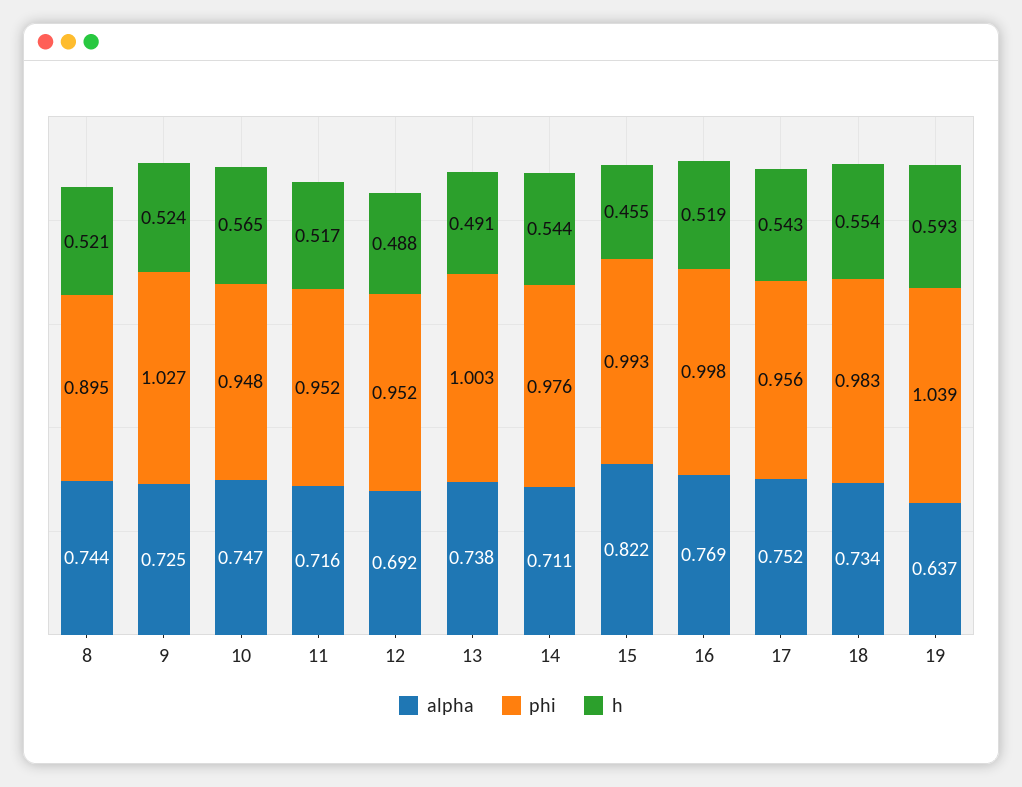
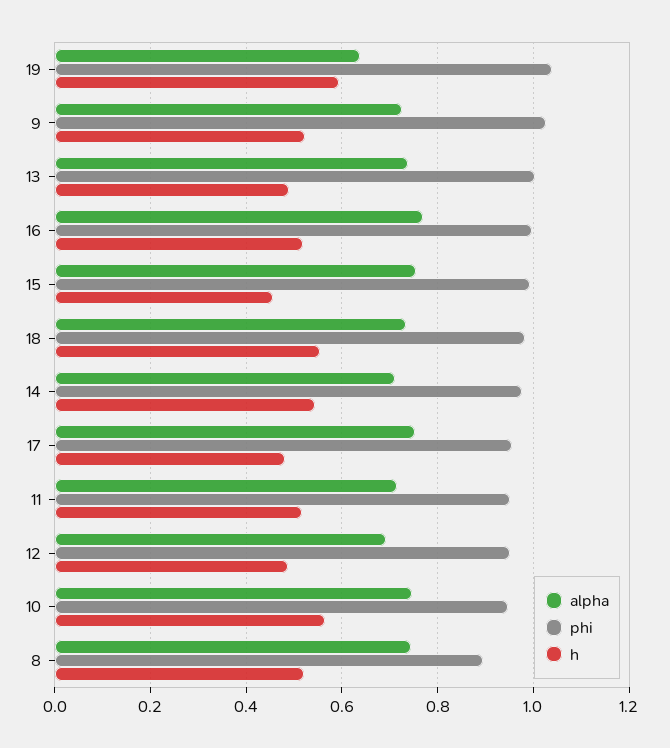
alpha, 15: 0.822 -> 0.76
h, 17: 0.543 -> 0.48

